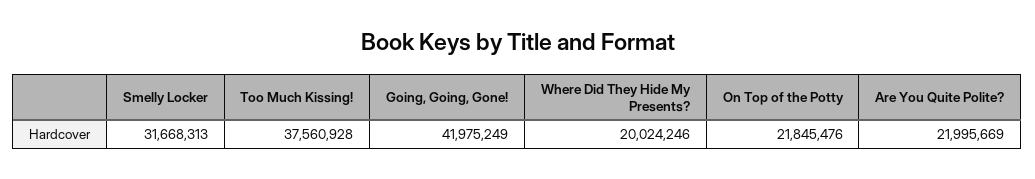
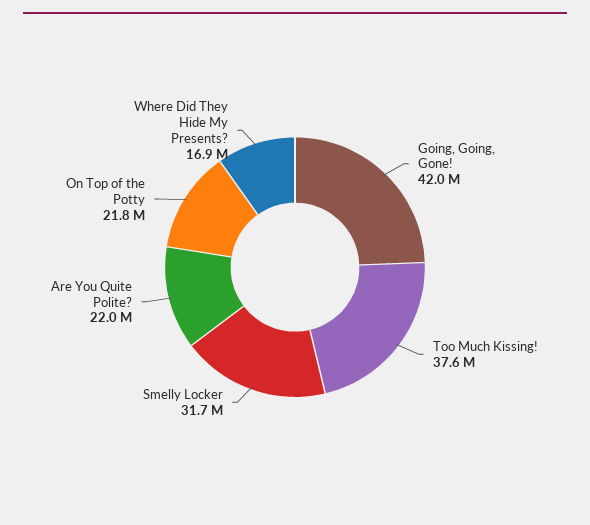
Where Did They Hide My Presents?: 20024246 -> 16900000

